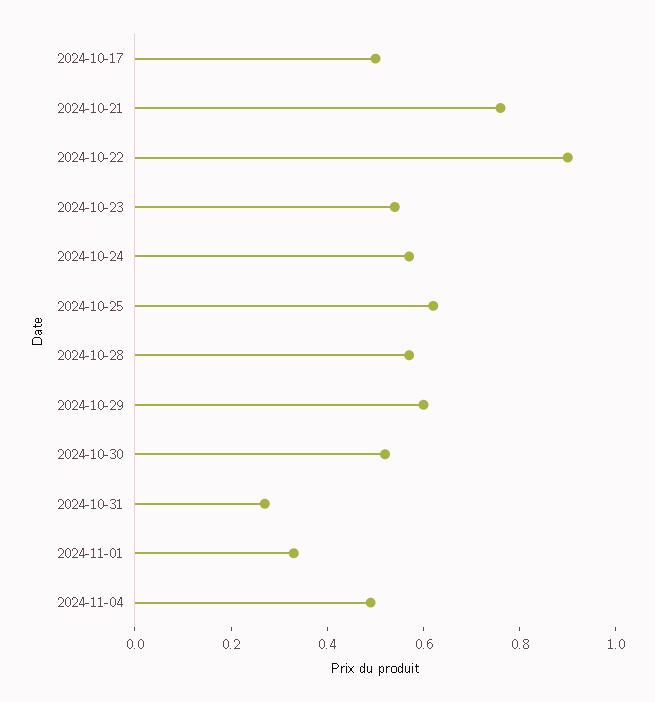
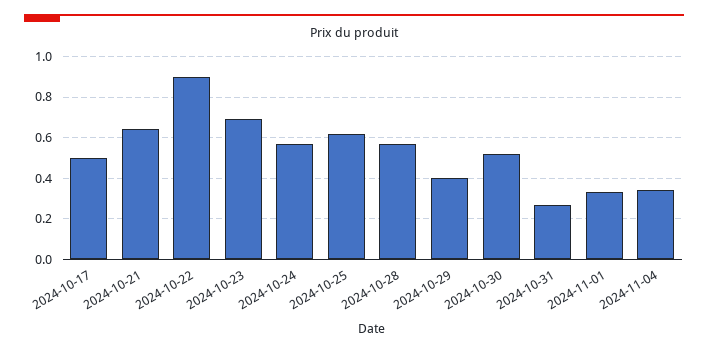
2024-10-21: 0.75 -> 0.65
2024-10-23: 0.55 -> 0.7
2024-10-29: 0.6 -> 0.4
2024-11-04: 0.5 -> 0.35

